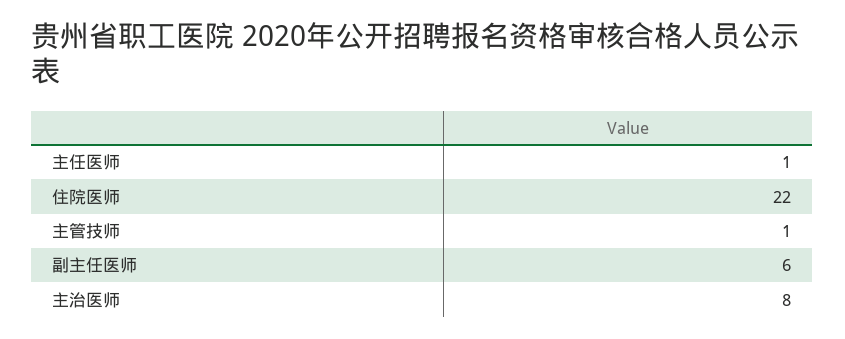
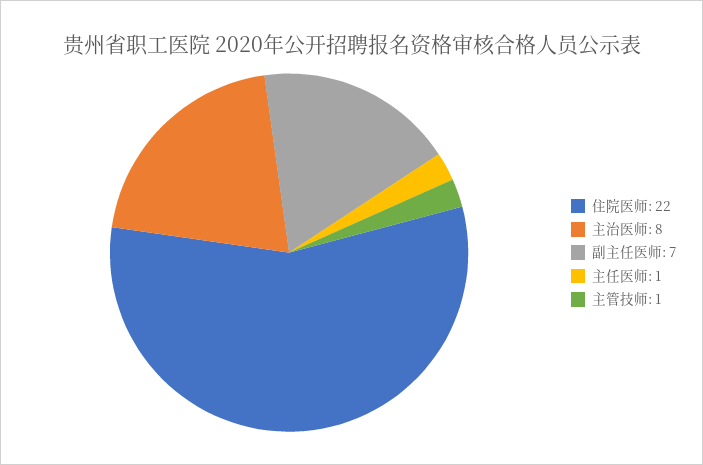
副主任医师: 6 -> 7

